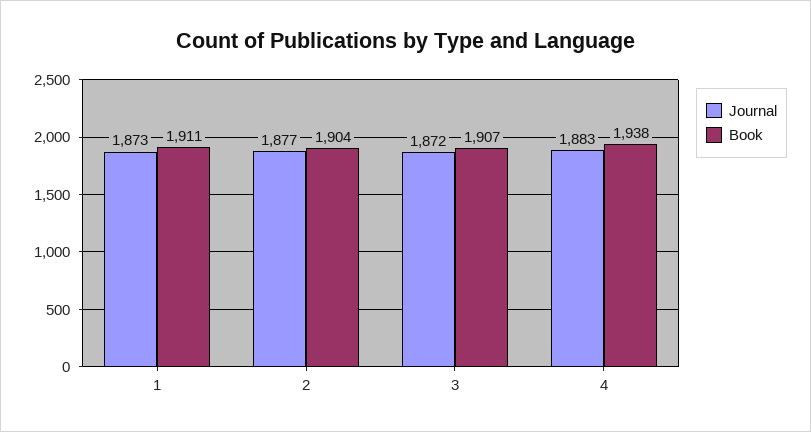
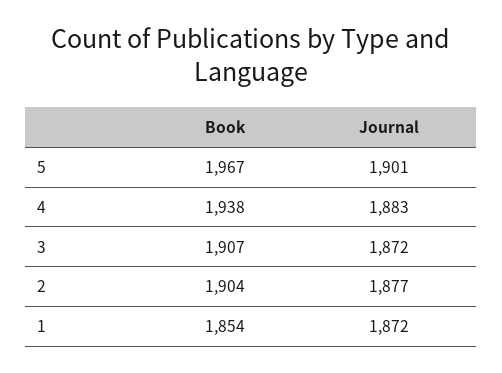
Journal, 1: 1873 -> 1872
Book, 1: 1911 -> 1854
Book, 5: none -> 1967
Journal, 5: none -> 1901

